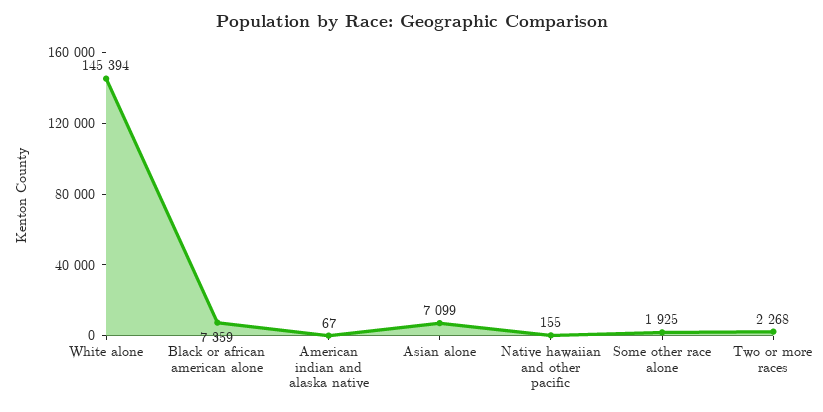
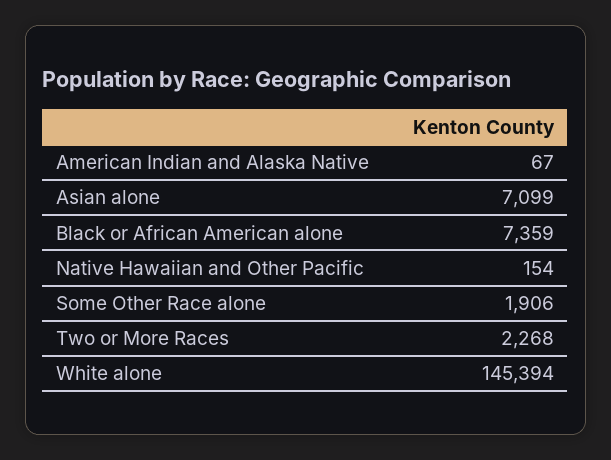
Native hawaiian and other pacific: 155 -> 154
Some other race alone: 1925 -> 1906

